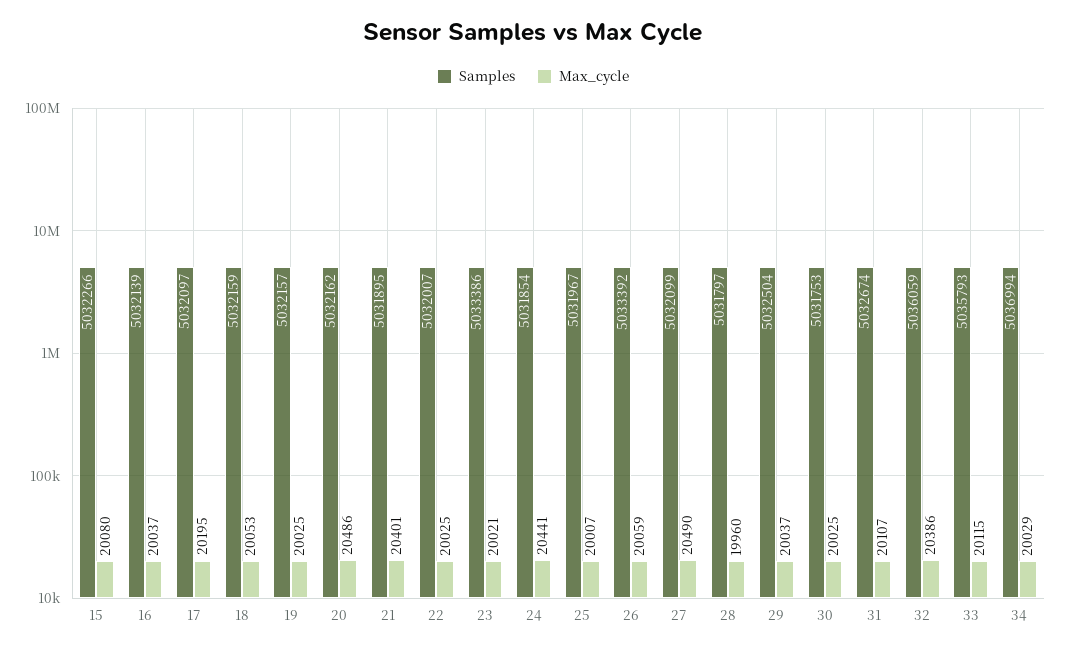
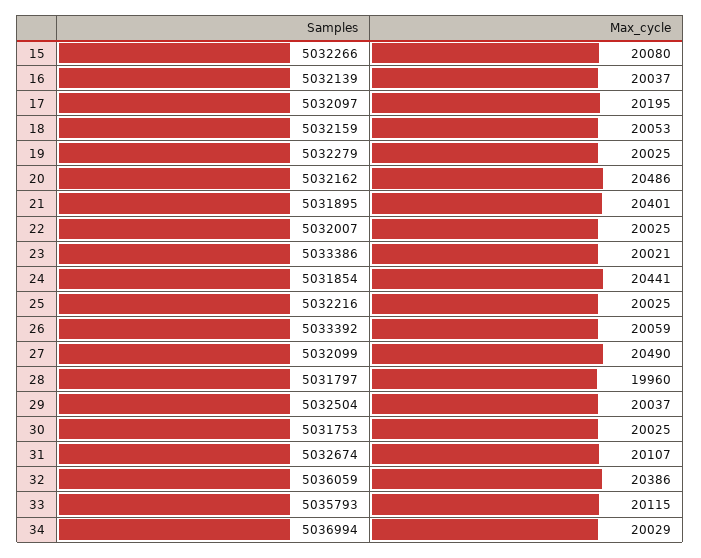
Samples, 19: 5032157 -> 5032279
Samples, 25: 5031967 -> 5032216
Max_cycle, 25: 20007 -> 20025

